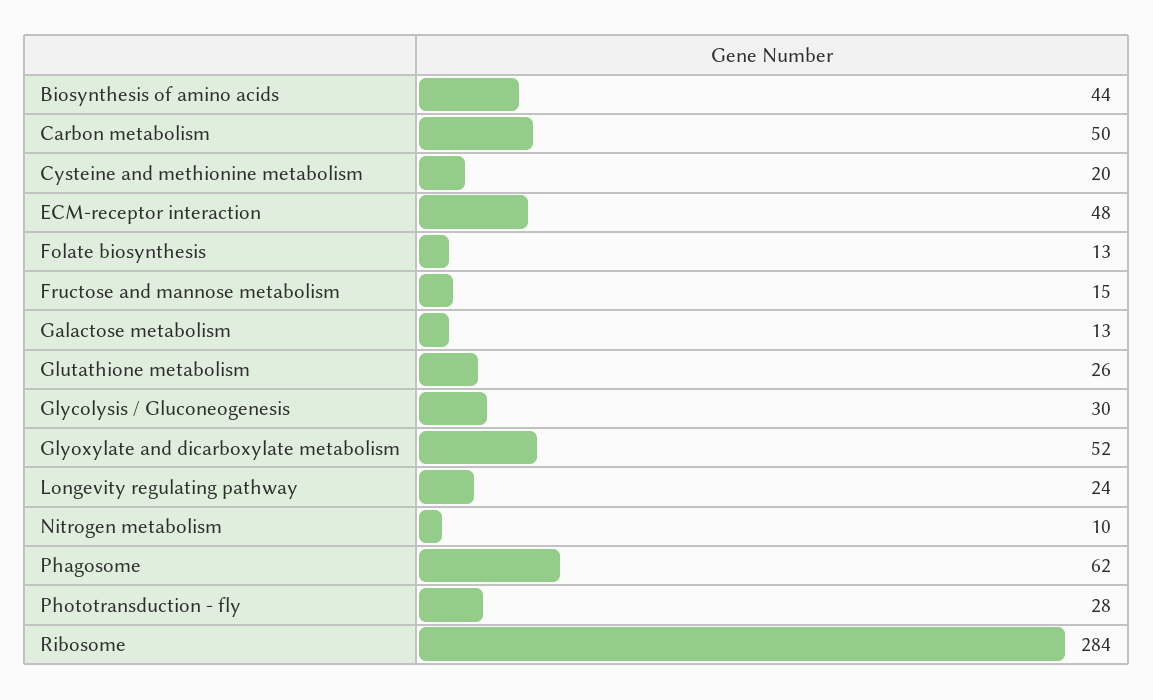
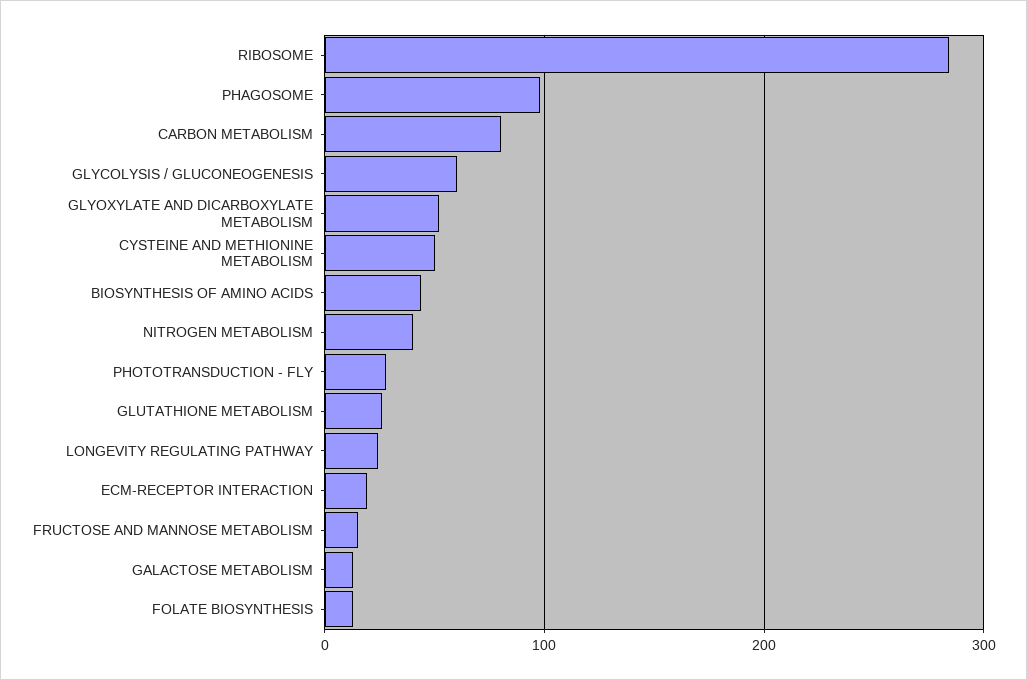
Carbon metabolism: 50 -> 80
Cysteine and methionine metabolism: 20 -> 50
ECM-receptor interaction: 48 -> 20
Glycolysis / Gluconeogenesis: 30 -> 60
Nitrogen metabolism: 10 -> 40
Phagosome: 62 -> 100

